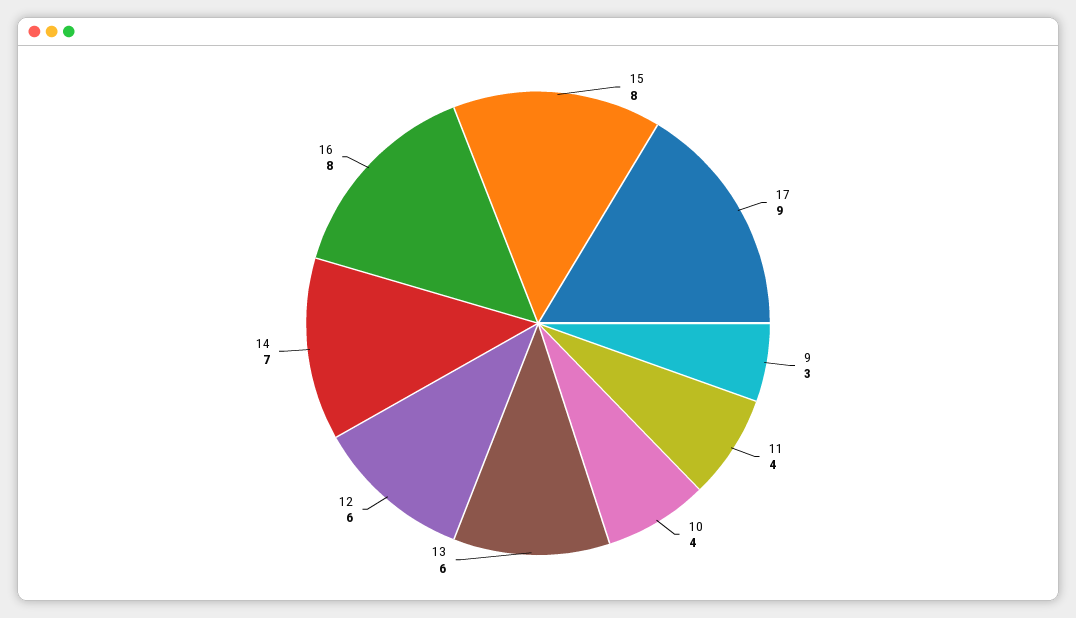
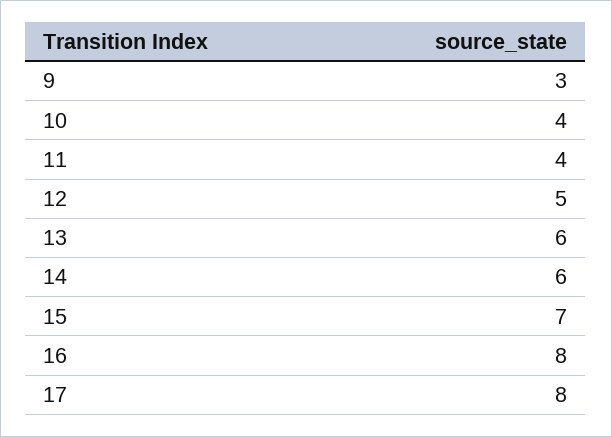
15: 8 -> 7
17: 9 -> 8
12: 6 -> 5
14: 7 -> 6

